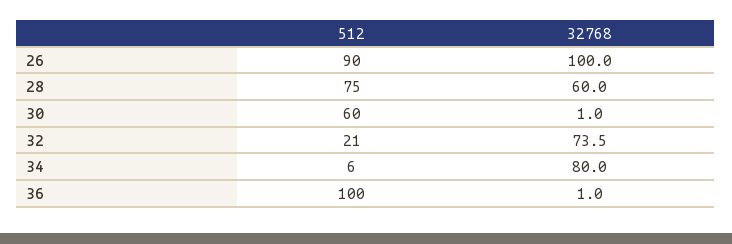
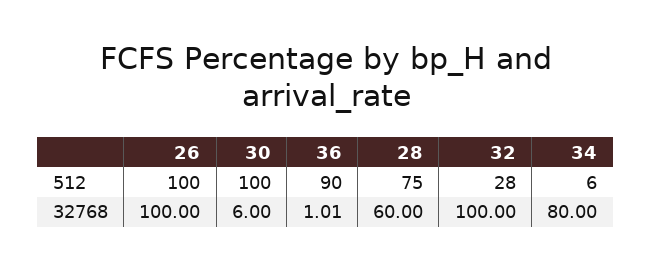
512, 26: 90 -> 100
512, 30: 60 -> 100
32768, 30: 1 -> 6
512, 32: 21 -> 28
32768, 32: 73.5 -> 100
512, 36: 100 -> 90

